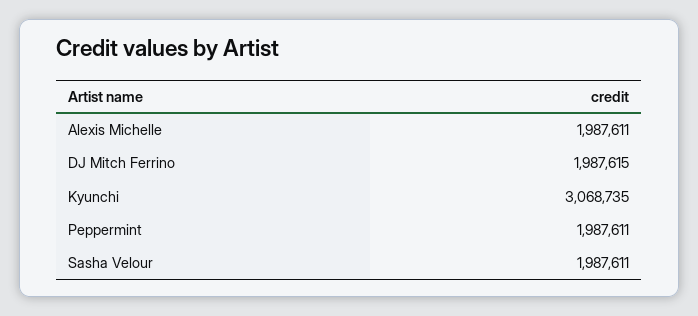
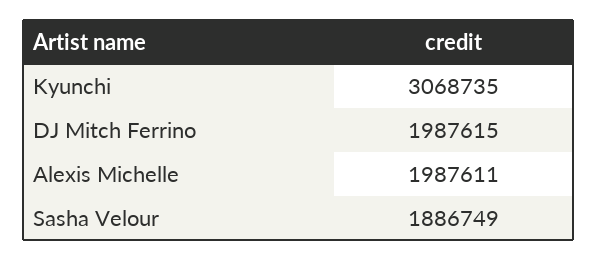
Peppermint: 1987611 -> none
Sasha Velour: 1987611 -> 1886749

